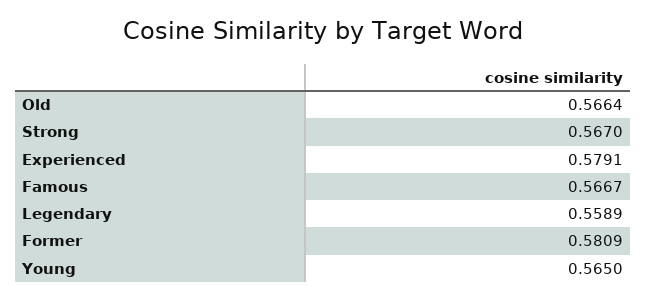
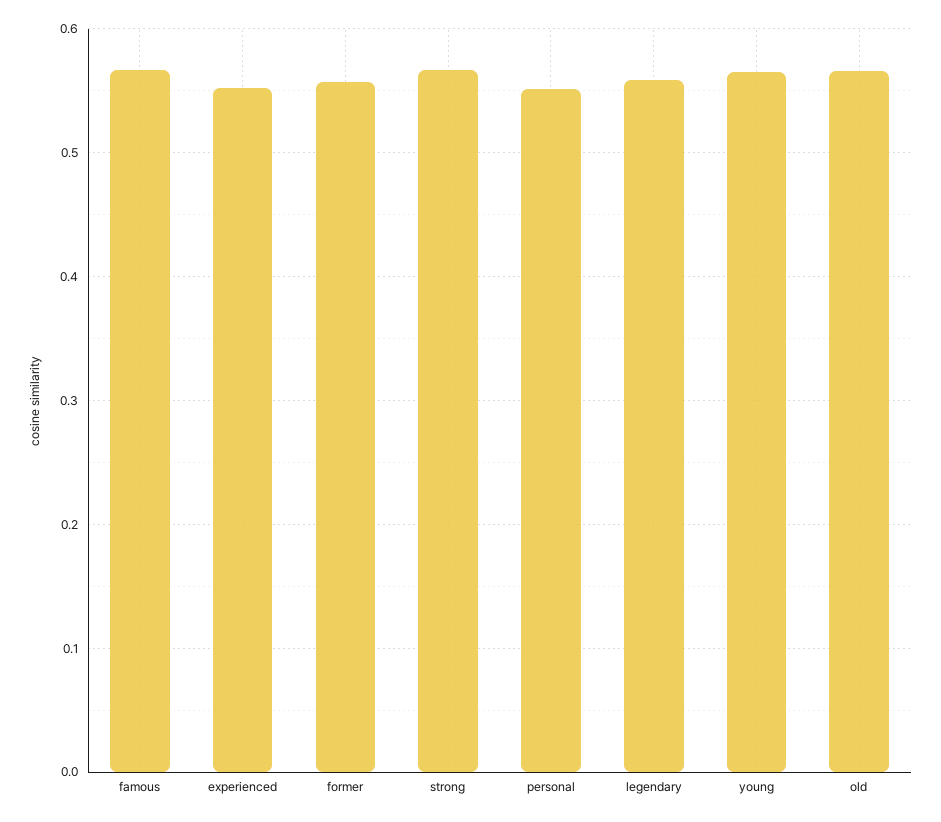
Experienced: 0.5791 -> 0.55
Former: 0.5809 -> 0.56
personal: none -> 0.55

